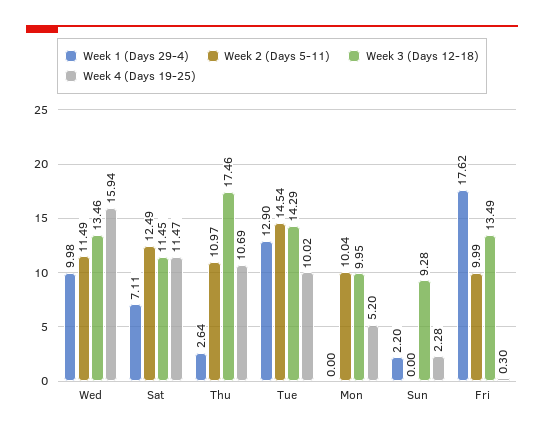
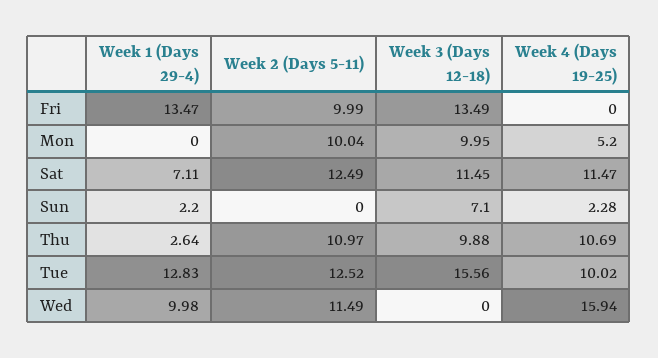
Week 3 (Days 12-18), Wed: 13.46 -> 0
Week 3 (Days 12-18), Thu: 17.46 -> 9.88
Week 1 (Days 29-4), Tue: 12.9 -> 12.83
Week 2 (Days 5-11), Tue: 14.54 -> 12.52
Week 3 (Days 12-18), Tue: 14.29 -> 15.56
Week 3 (Days 12-18), Sun: 9.28 -> 7.1
Week 1 (Days 29-4), Fri: 17.62 -> 13.47
Week 4 (Days 19-25), Fri: 0.3 -> 0

